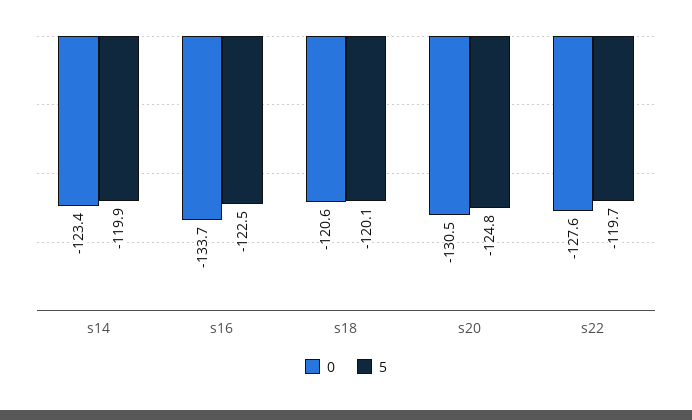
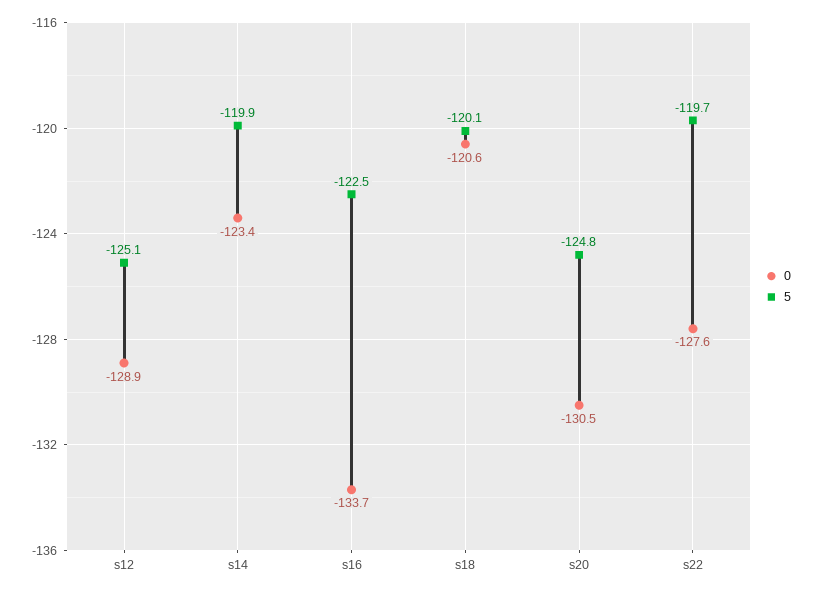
0, s12: none -> -128.9
5, s12: none -> -125.1

